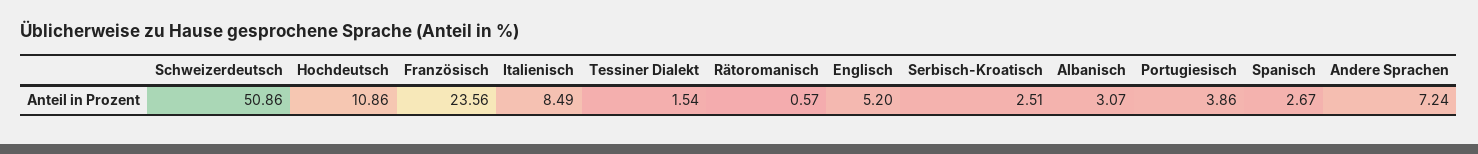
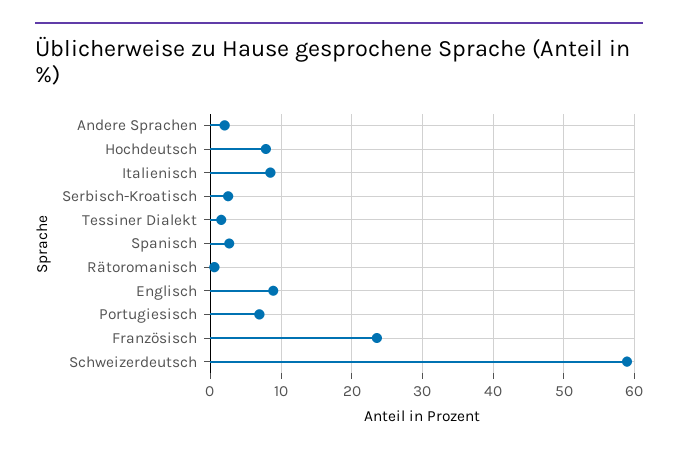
Schweizerdeutsch: 50.86 -> 59
Hochdeutsch: 10.86 -> 8
Englisch: 5.2 -> 9
Albanisch: 3.07 -> none
Portugiesisch: 3.86 -> 7
Andere Sprachen: 7.24 -> 2

